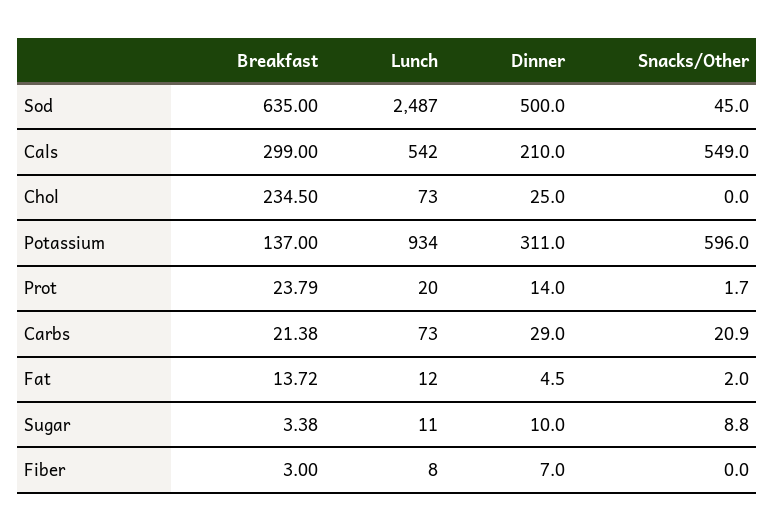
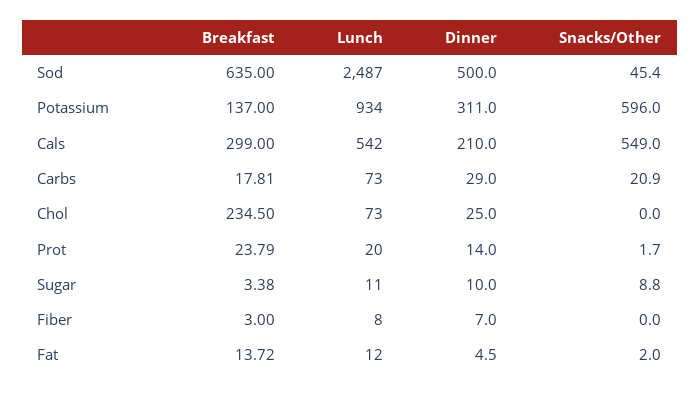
Snacks/Other, Sod: 45 -> 45.4
Breakfast, Carbs: 21.38 -> 17.81

